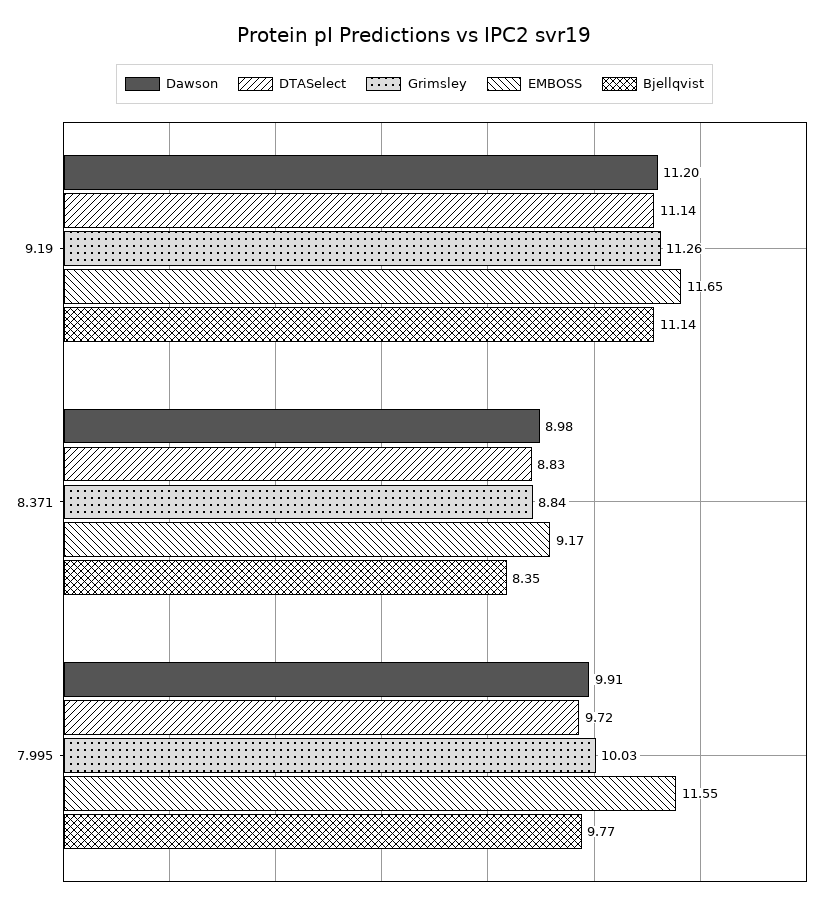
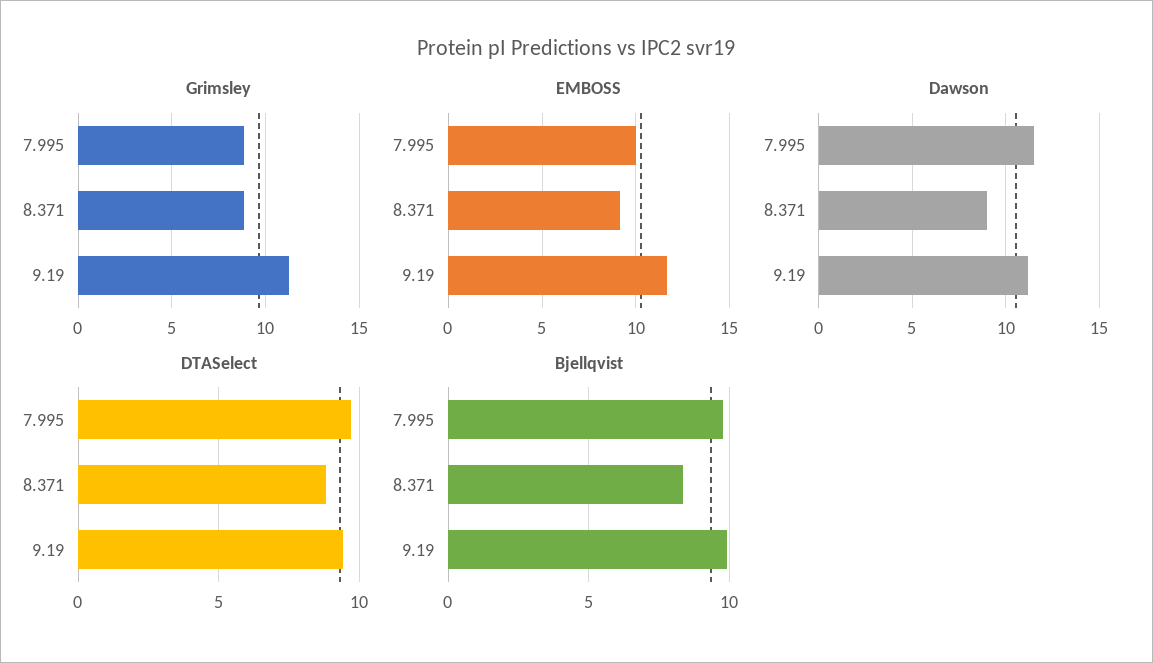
DTASelect, 9.19: 11.14 -> 9.5
Bjellqvist, 9.19: 11.14 -> 10
Dawson, 7.995: 9.91 -> 11.5
Grimsley, 7.995: 10.03 -> 9
EMBOSS, 7.995: 11.55 -> 10

